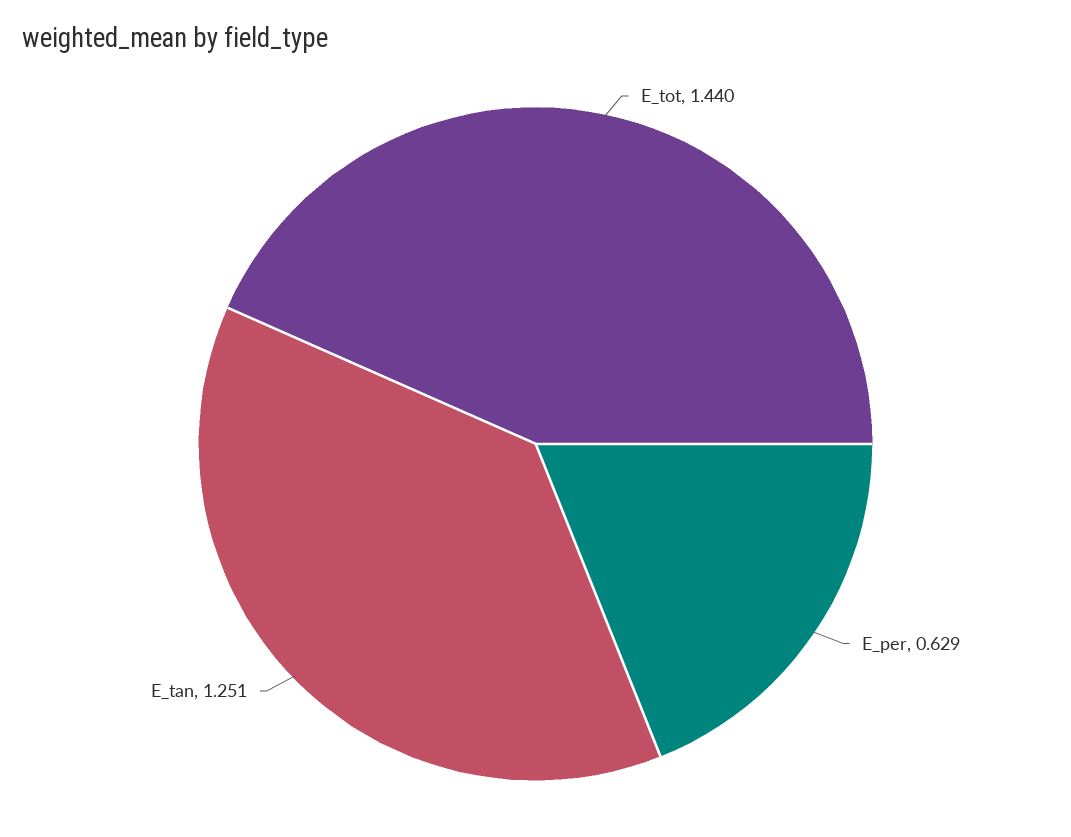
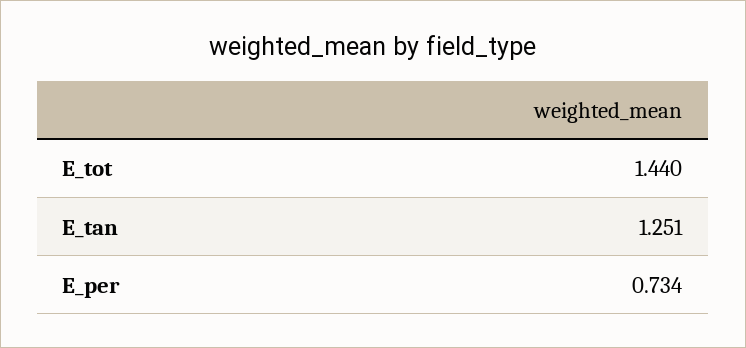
E_per: 0.629 -> 0.734

